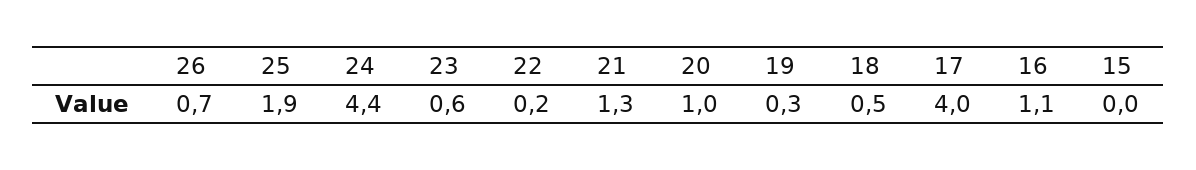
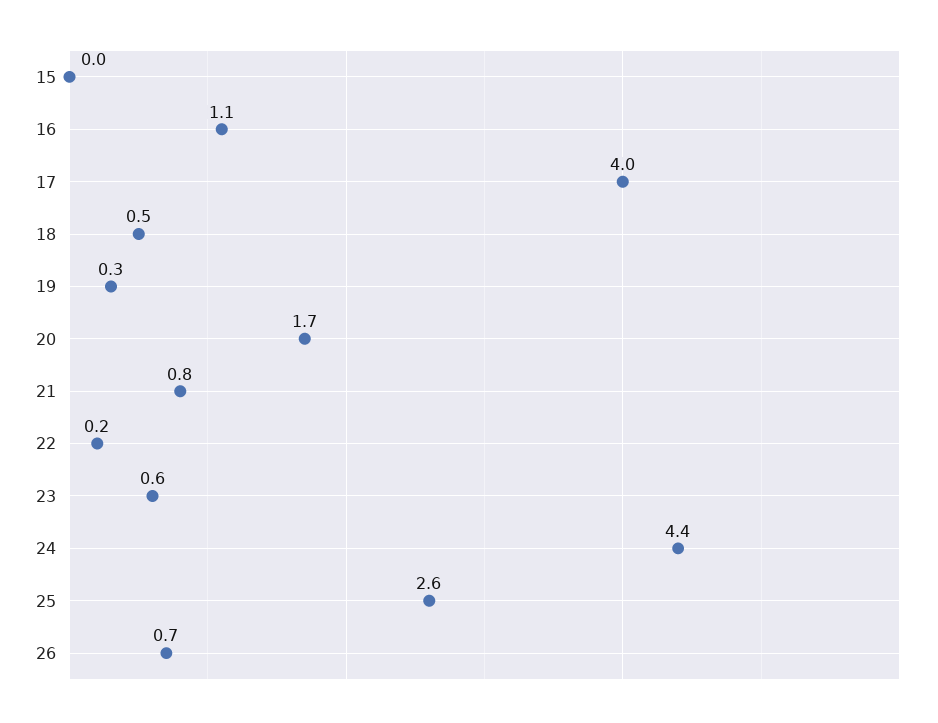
25: 1.9 -> 2.6
21: 1.3 -> 0.8
20: 1 -> 1.7

